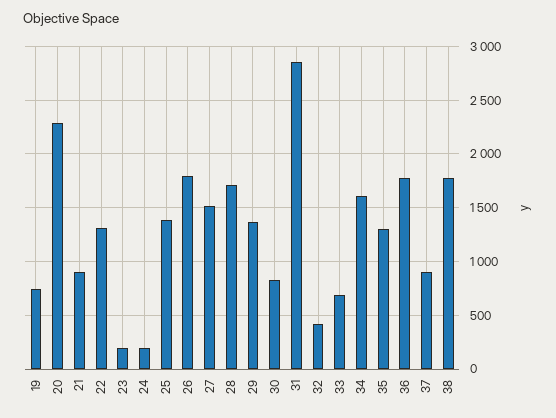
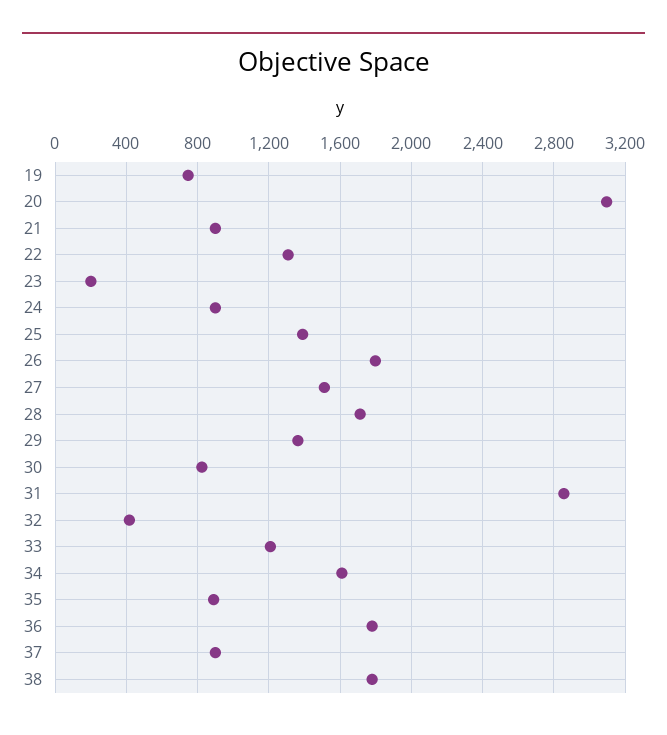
20: 2300 -> 3100
24: 200 -> 900
33: 700 -> 1200
35: 1300 -> 900

